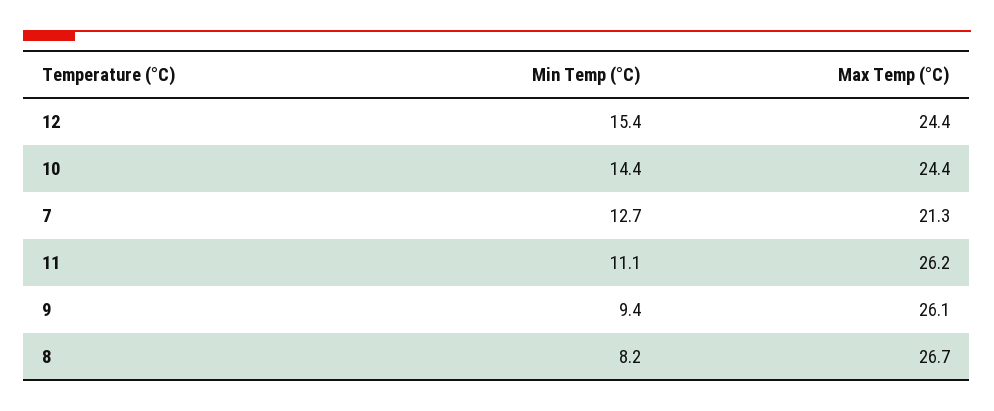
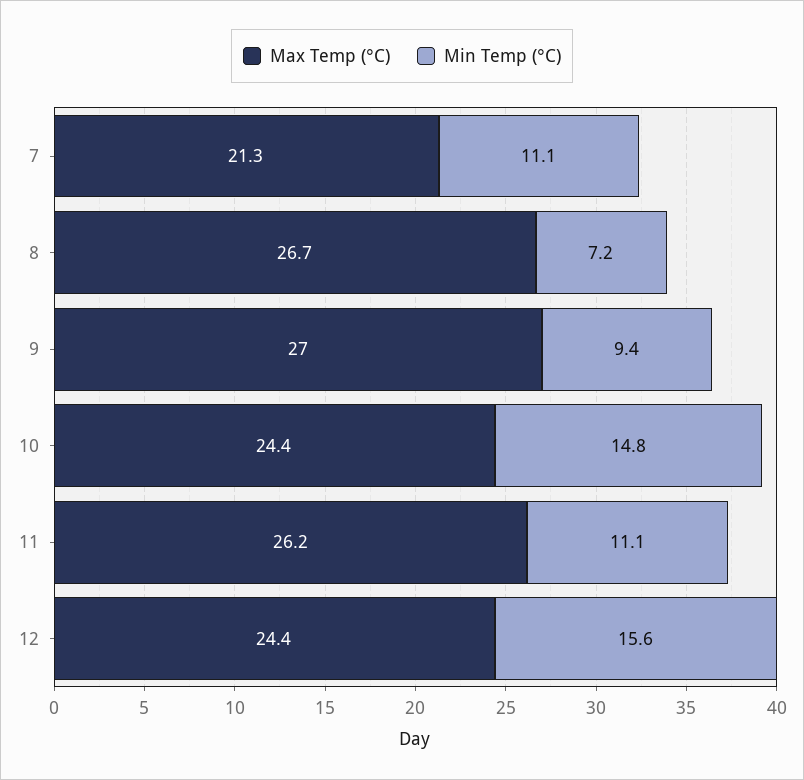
Min Temp (°C), 12: 15.4 -> 15.6
Min Temp (°C), 10: 14.4 -> 14.8
Min Temp (°C), 7: 12.7 -> 11.1
Max Temp (°C), 9: 26.1 -> 27
Min Temp (°C), 8: 8.2 -> 7.2

